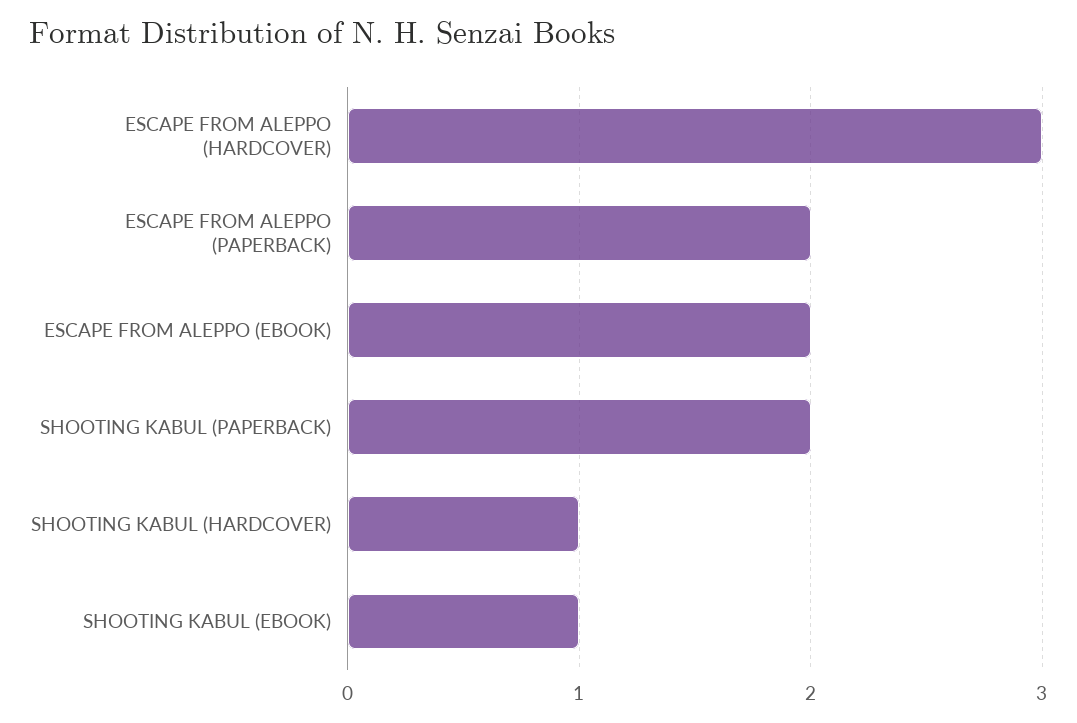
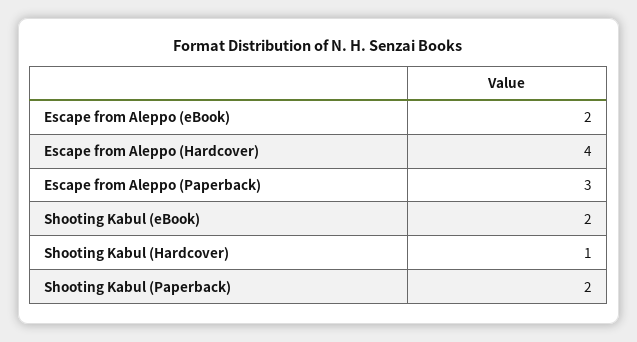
ESCAPE FROM ALEPPO (HARDCOVER): 3 -> 4
ESCAPE FROM ALEPPO (PAPERBACK): 2 -> 3
SHOOTING KABUL (EBOOK): 1 -> 2

